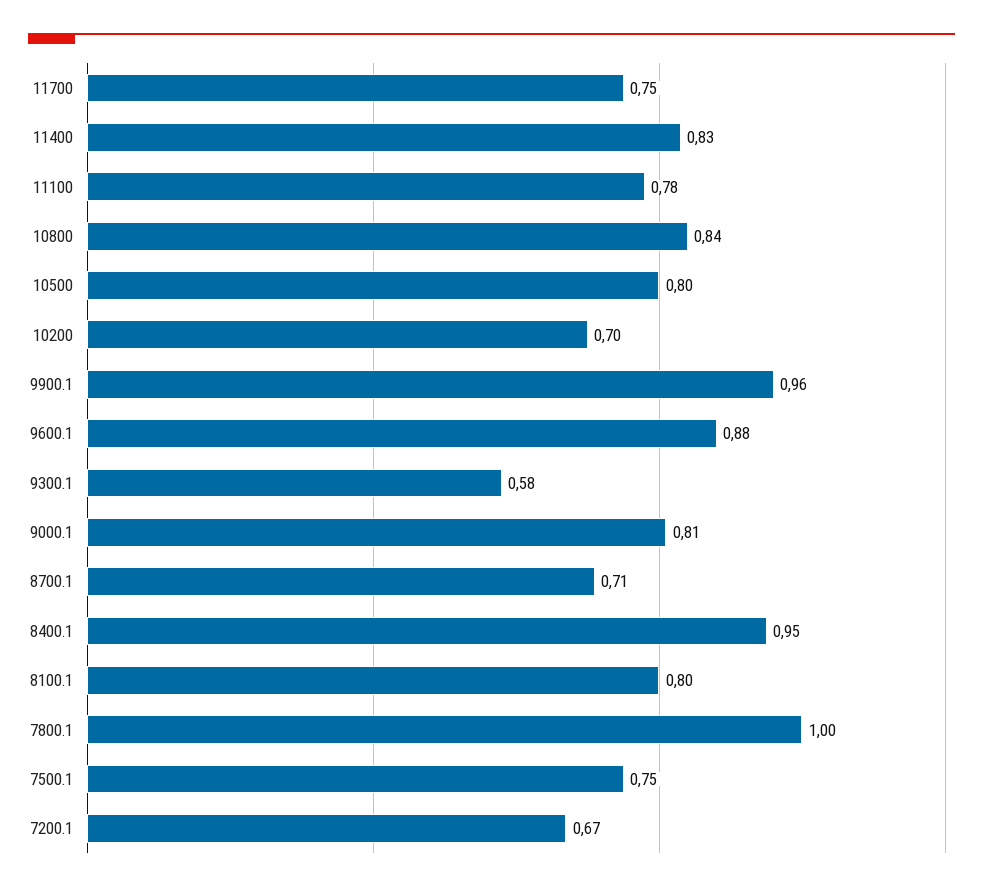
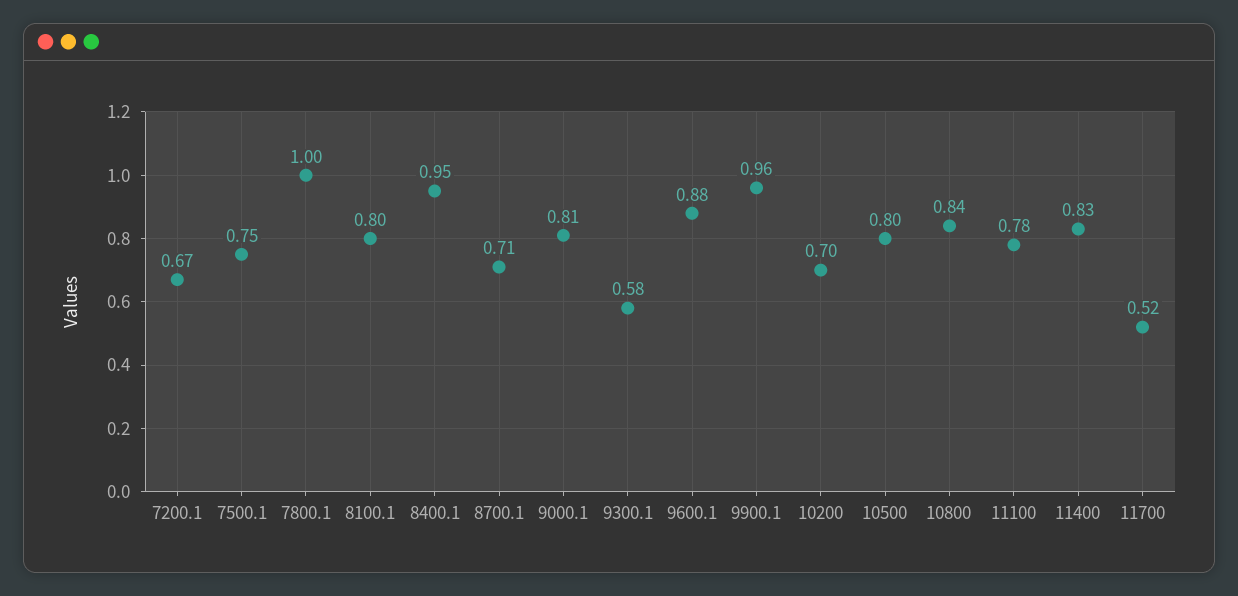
11700: 0.75 -> 0.52

